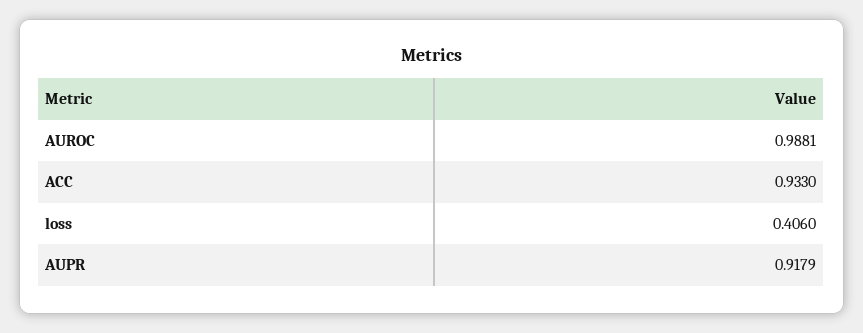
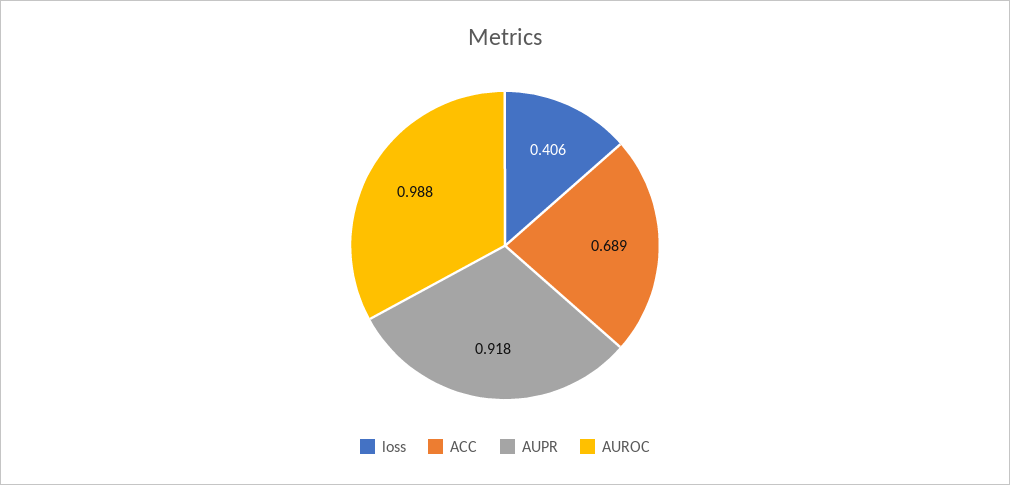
ACC: 0.933 -> 0.689

